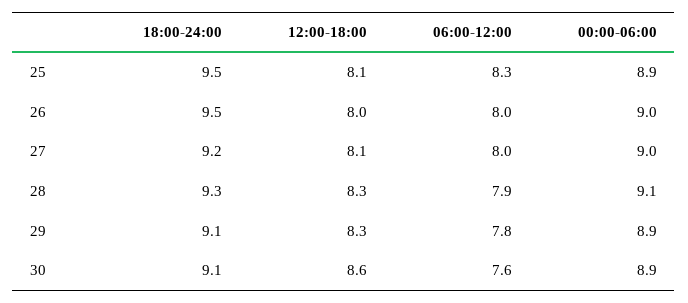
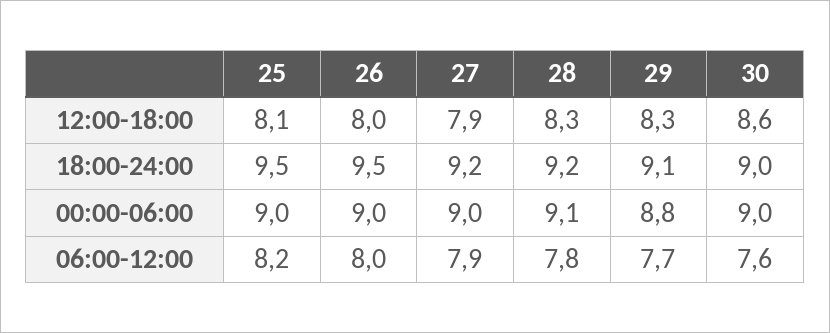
06:00-12:00, 25: 8.3 -> 8.2
00:00-06:00, 25: 8.9 -> 9
12:00-18:00, 27: 8.1 -> 7.9
06:00-12:00, 27: 8 -> 7.9
18:00-24:00, 28: 9.3 -> 9.2
06:00-12:00, 28: 7.9 -> 7.8
06:00-12:00, 29: 7.8 -> 7.7
00:00-06:00, 29: 8.9 -> 8.8
18:00-24:00, 30: 9.1 -> 9
00:00-06:00, 30: 8.9 -> 9

